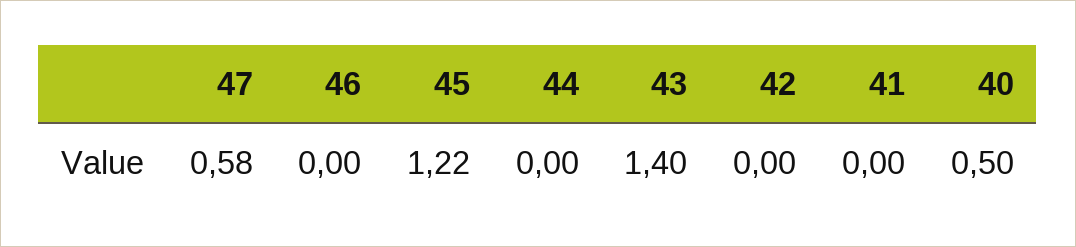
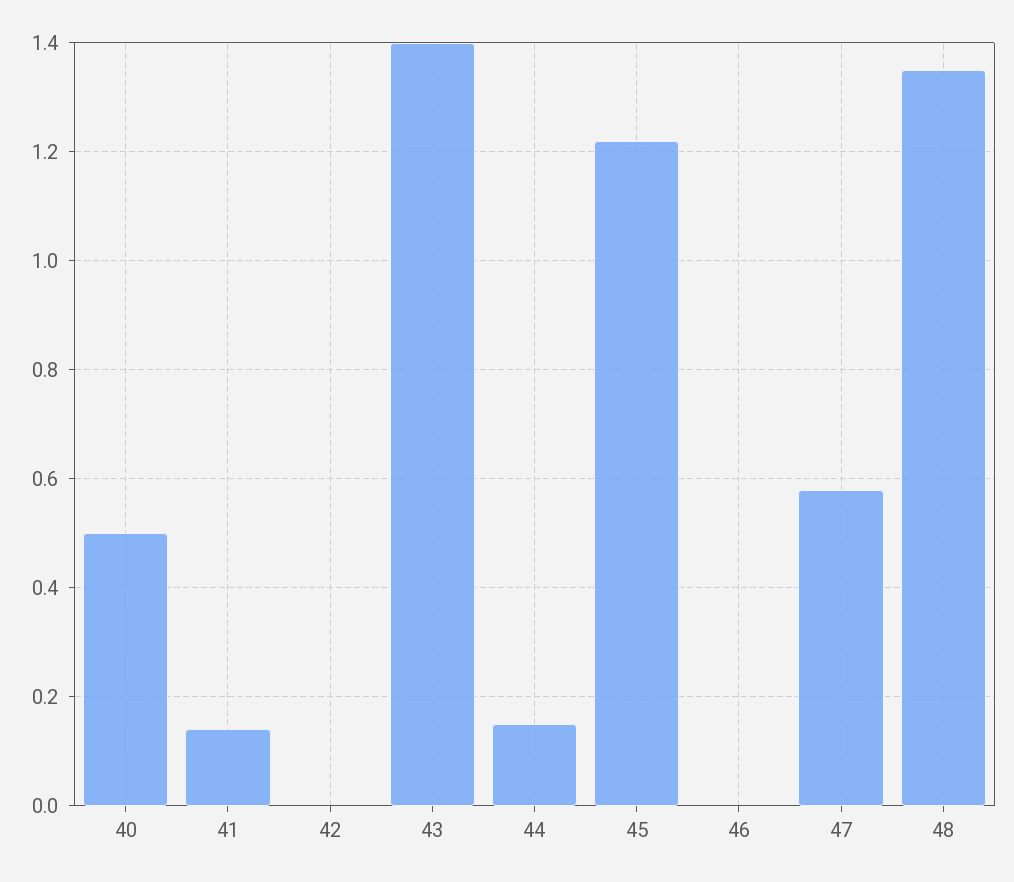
44: 0 -> 0.15
41: 0 -> 0.15
48: none -> 1.35

